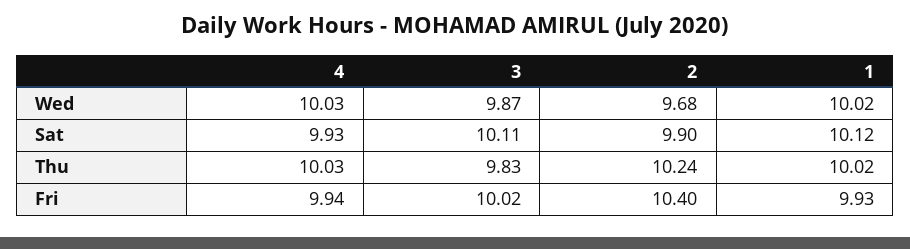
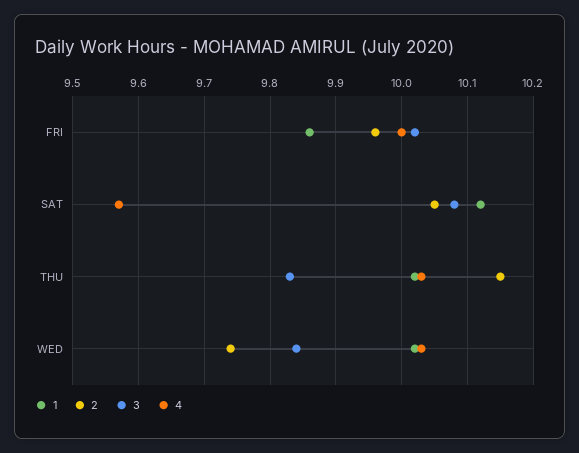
3, Wed: 9.87 -> 9.84
2, Wed: 9.68 -> 9.74
4, Sat: 9.93 -> 9.57
3, Sat: 10.11 -> 10.08
2, Sat: 9.9 -> 10.05
2, Thu: 10.24 -> 10.15
4, Fri: 9.94 -> 10
2, Fri: 10.4 -> 9.96
1, Fri: 9.93 -> 9.86

